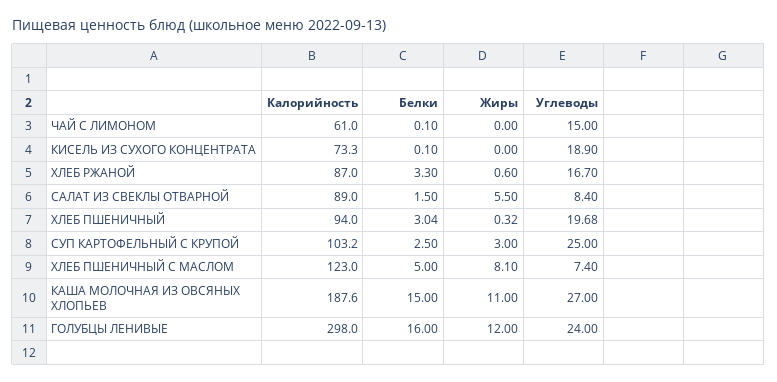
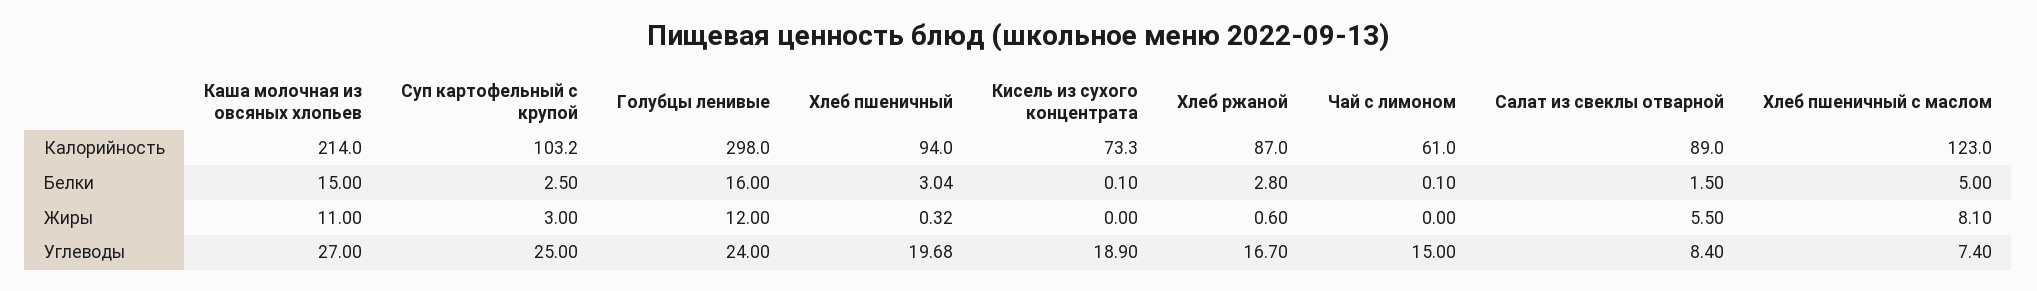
Белки, ХЛЕБ РЖАНОЙ: 3.3 -> 2.8
Калорийность, КАША МОЛОЧНАЯ ИЗ ОВСЯНЫХ ХЛОПЬЕВ: 187.6 -> 214

